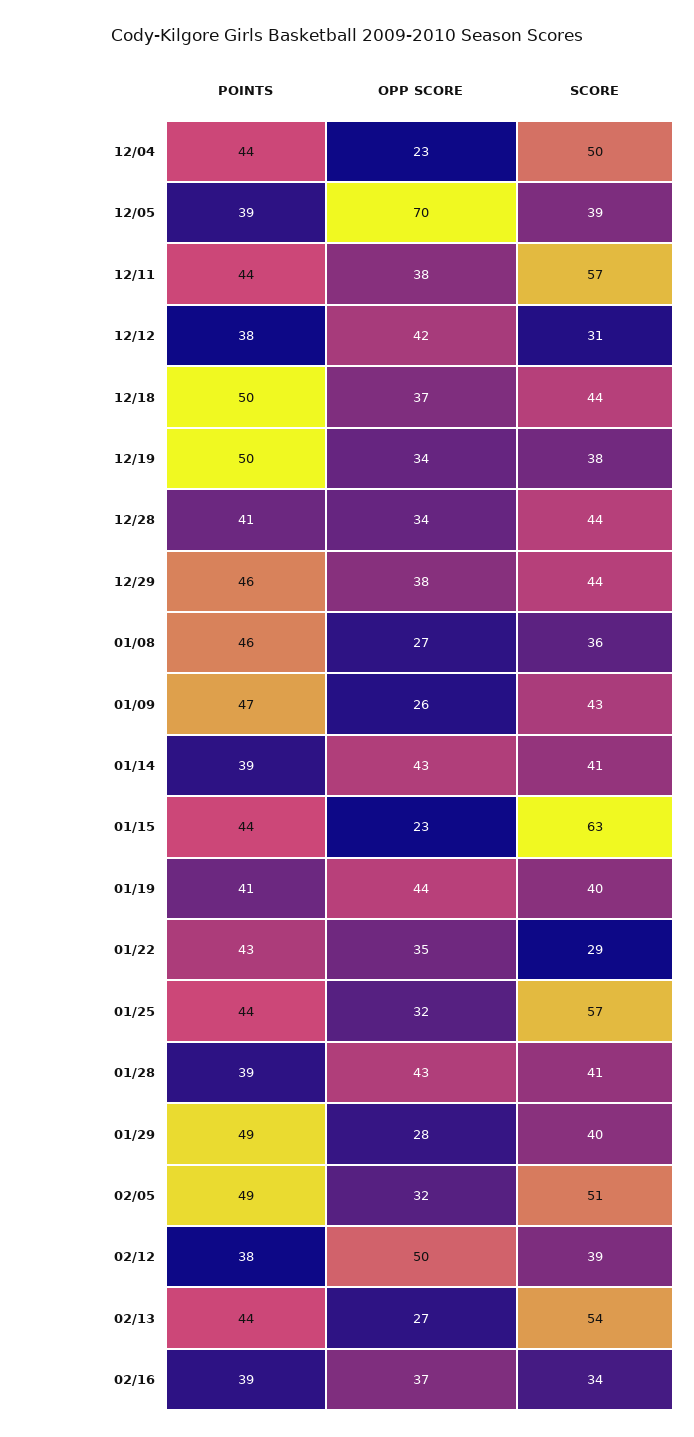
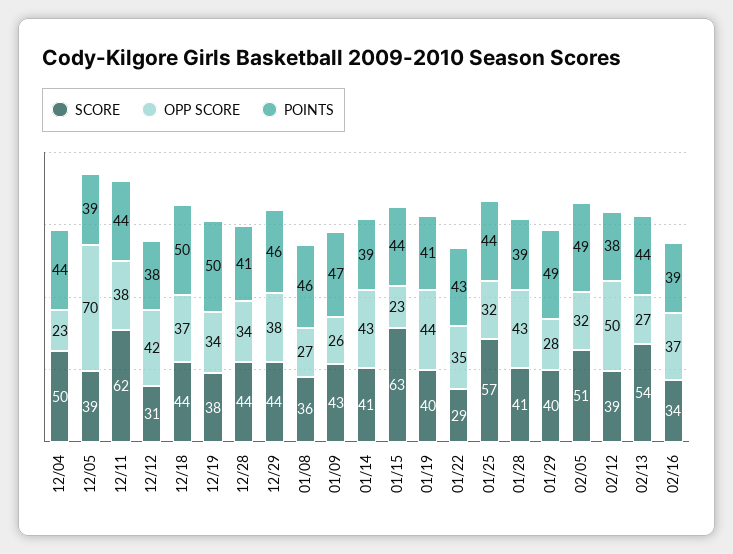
SCORE, 12/11: 57 -> 62

